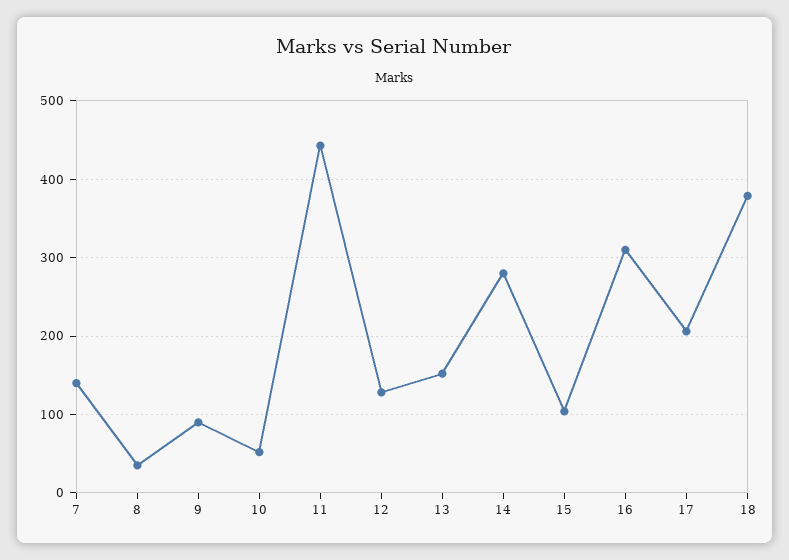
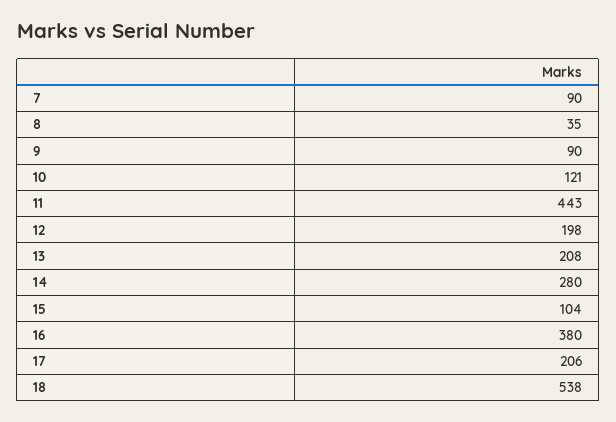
7: 140 -> 90
10: 50 -> 121
12: 130 -> 198
13: 150 -> 208
16: 310 -> 380
18: 380 -> 538

